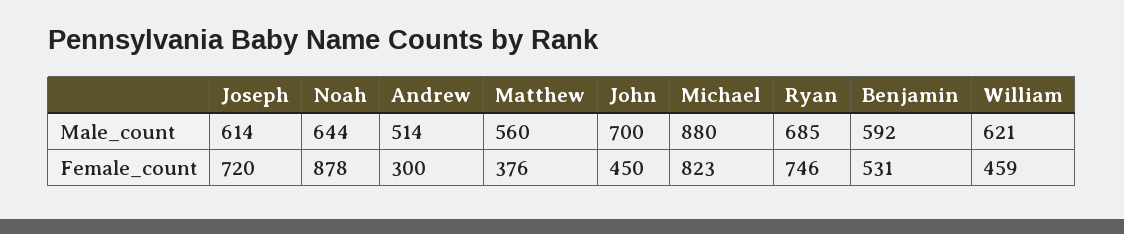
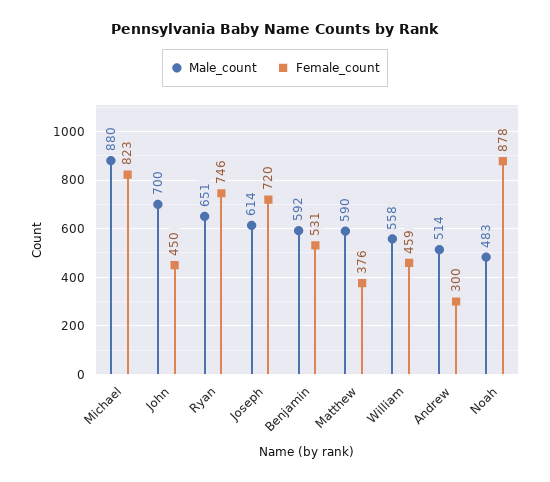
Male_count, Noah: 644 -> 483
Male_count, Matthew: 560 -> 590
Male_count, Ryan: 685 -> 651
Male_count, William: 621 -> 558

